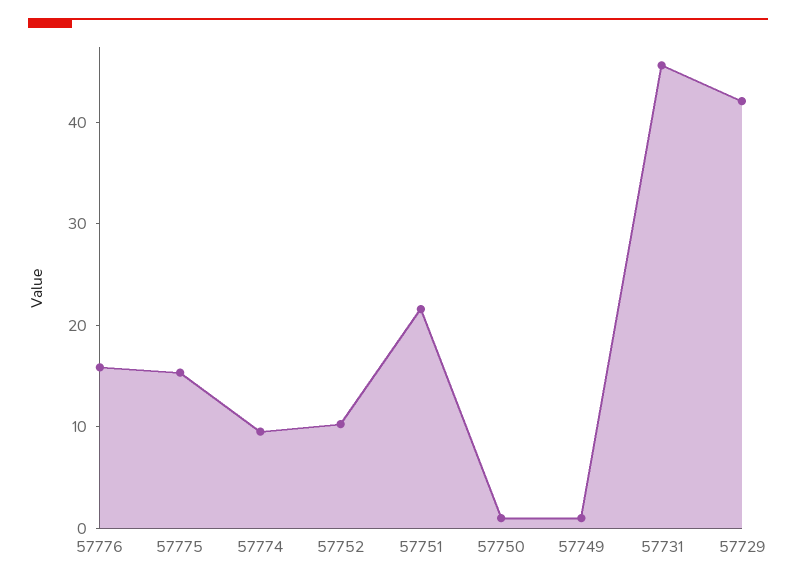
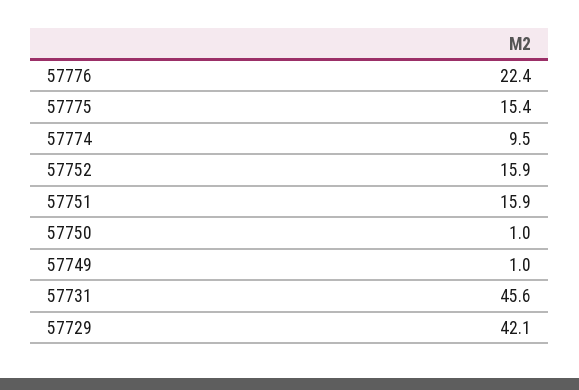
57776: 16 -> 22.4
57752: 10 -> 15.9
57751: 22 -> 15.9

